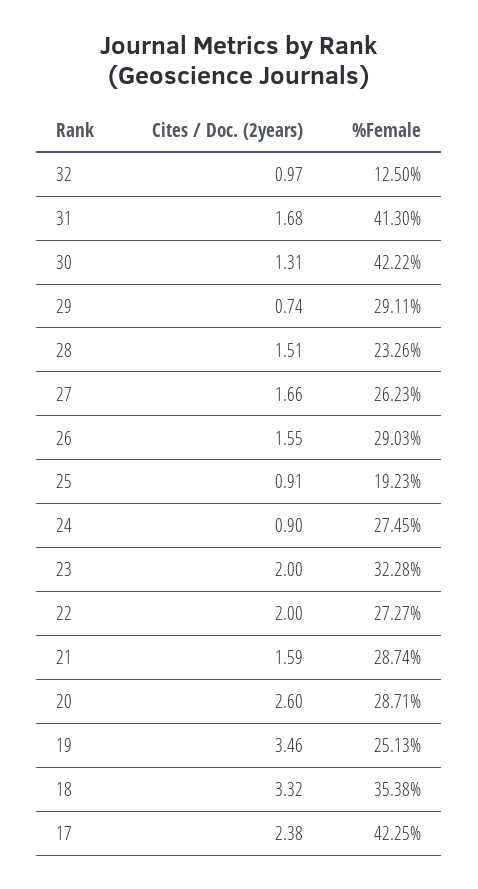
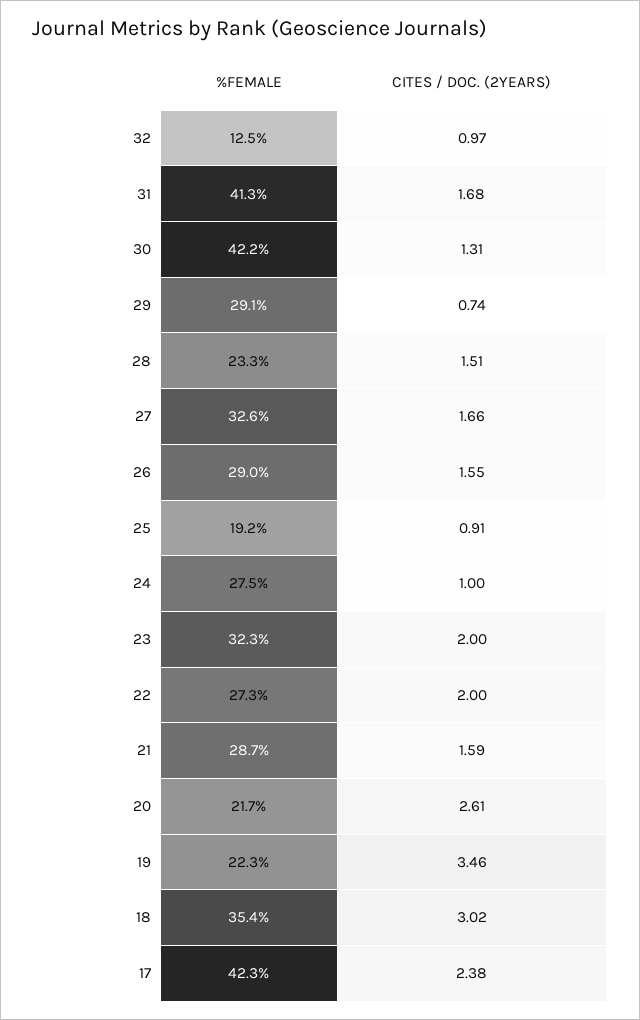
%Female, 27: 26.23 -> 32.6
Cites / Doc. (2years), 24: 0.9 -> 1
Cites / Doc. (2years), 20: 2.6 -> 2.61
%Female, 20: 28.71 -> 21.7
%Female, 19: 25.13 -> 22.3
Cites / Doc. (2years), 18: 3.32 -> 3.02

